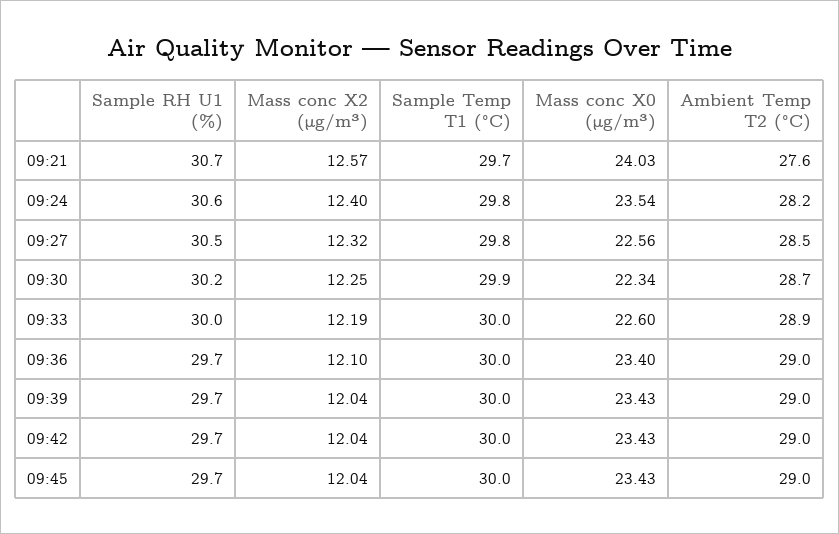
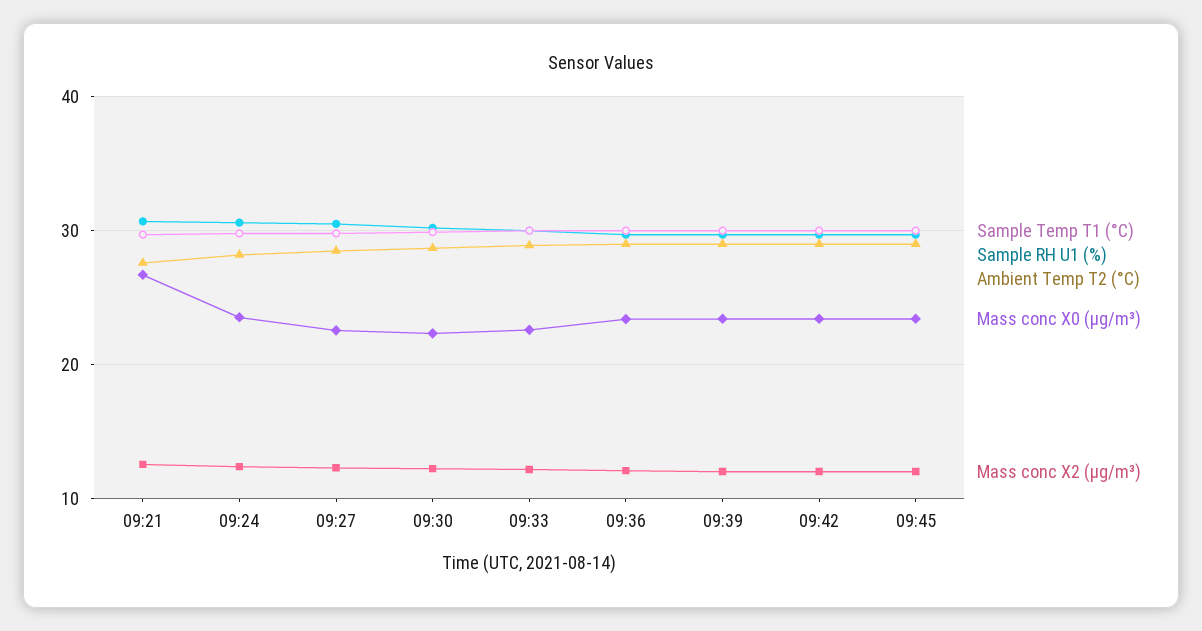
Mass conc X0 (μg/m³), 09:21: 24.03 -> 27

